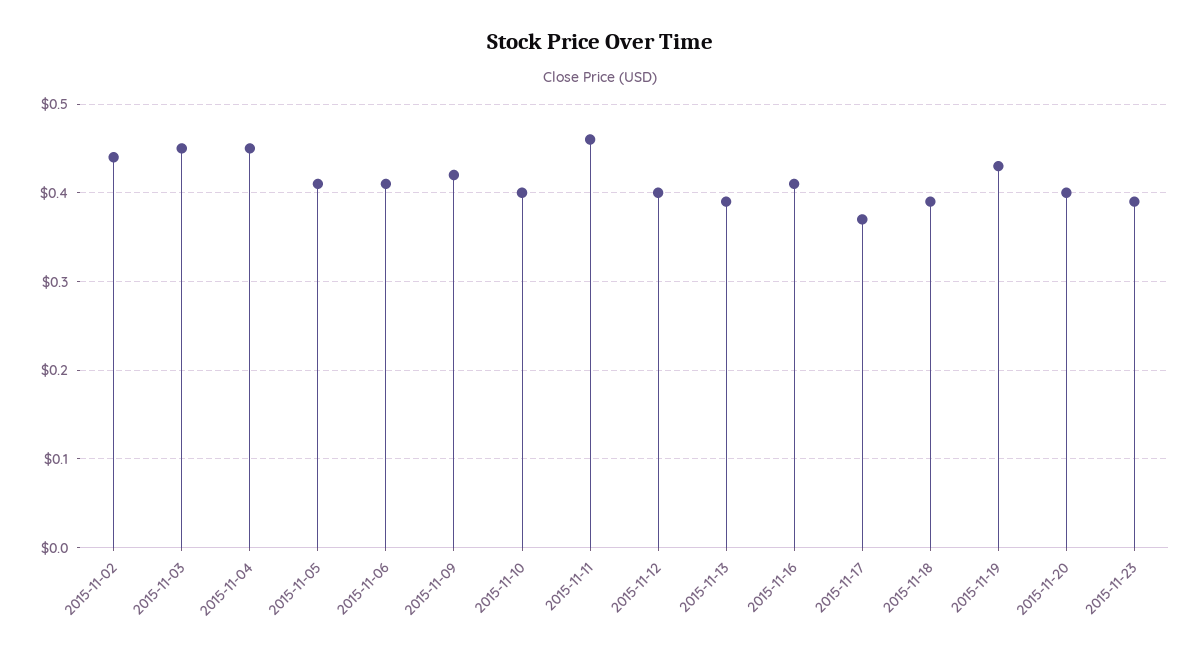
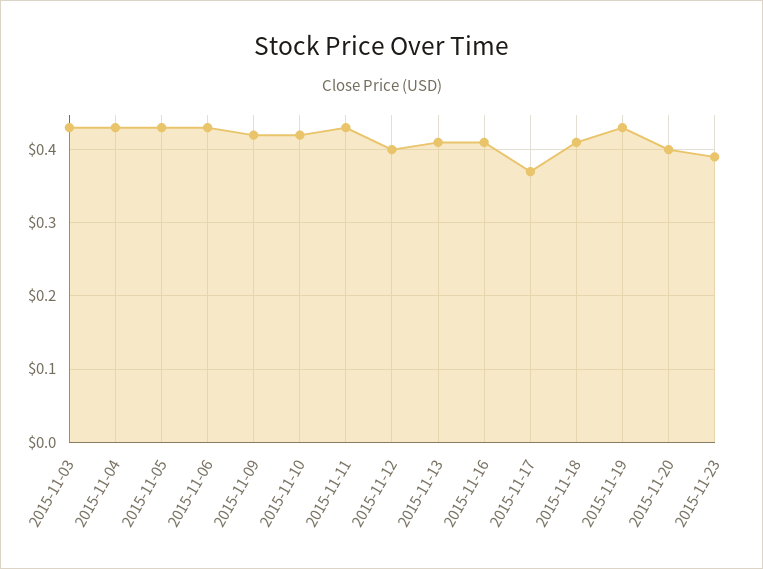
2015-11-02: 0.44 -> none
2015-11-03: 0.45 -> 0.43
2015-11-04: 0.45 -> 0.43
2015-11-05: 0.41 -> 0.43
2015-11-06: 0.41 -> 0.43
2015-11-10: 0.4 -> 0.42
2015-11-11: 0.46 -> 0.43
2015-11-13: 0.39 -> 0.41
2015-11-18: 0.39 -> 0.41

